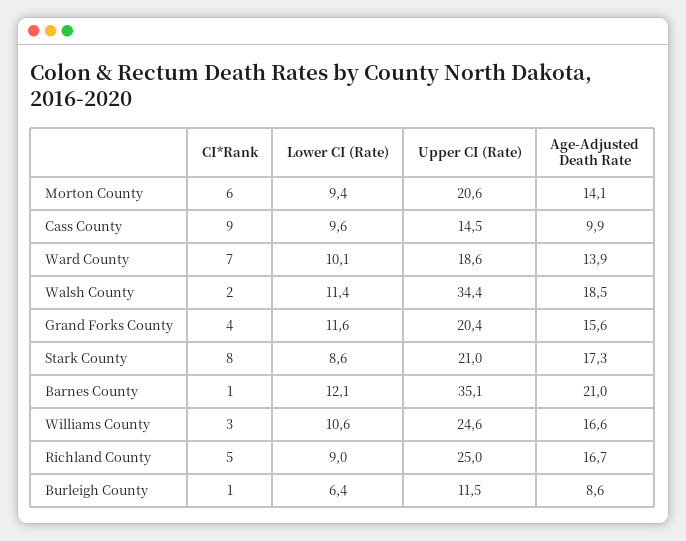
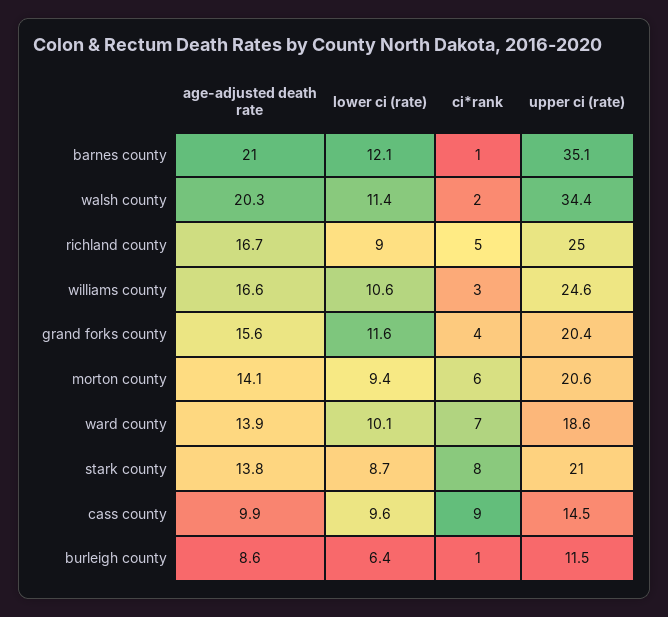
Age-Adjusted Death Rate, Walsh County: 18.5 -> 20.3
Lower CI (Rate), Stark County: 8.6 -> 8.7
Age-Adjusted Death Rate, Stark County: 17.3 -> 13.8

